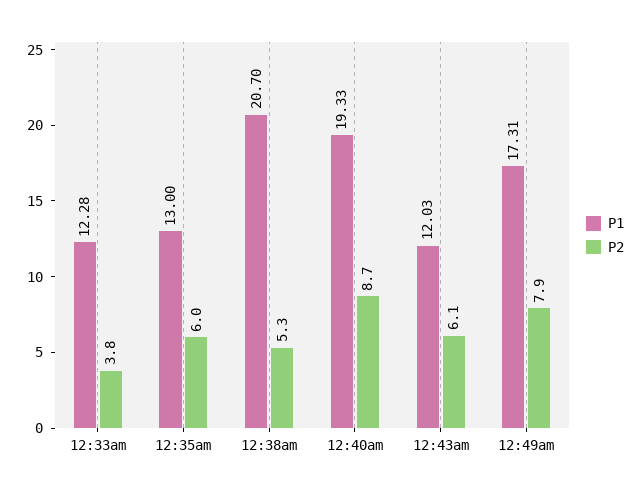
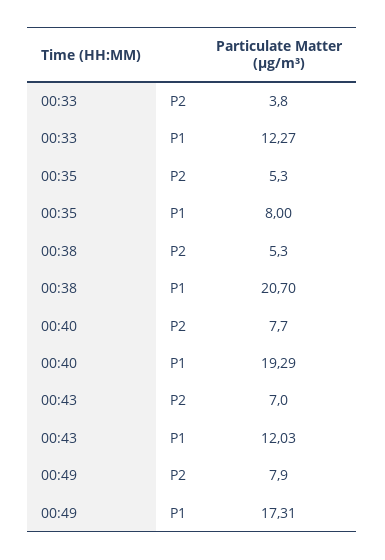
P1, 12:33am: 12.28 -> 12.27
P1, 12:35am: 13 -> 8
P2, 12:35am: 6 -> 5.3
P1, 12:40am: 19.33 -> 19.29
P2, 12:40am: 8.7 -> 7.7
P2, 12:43am: 6.1 -> 7

